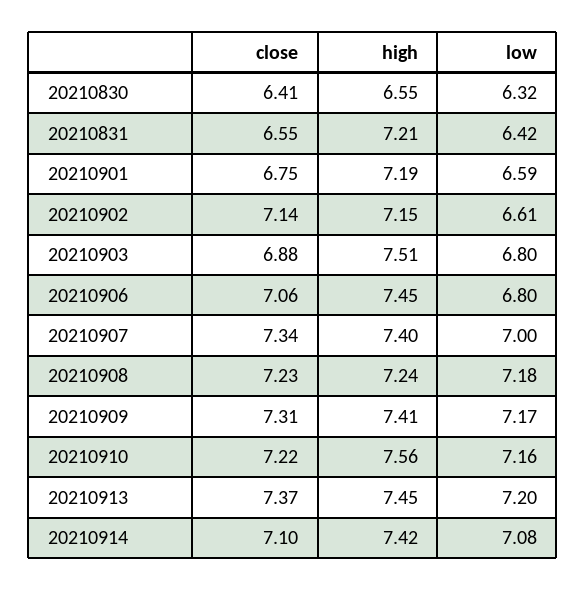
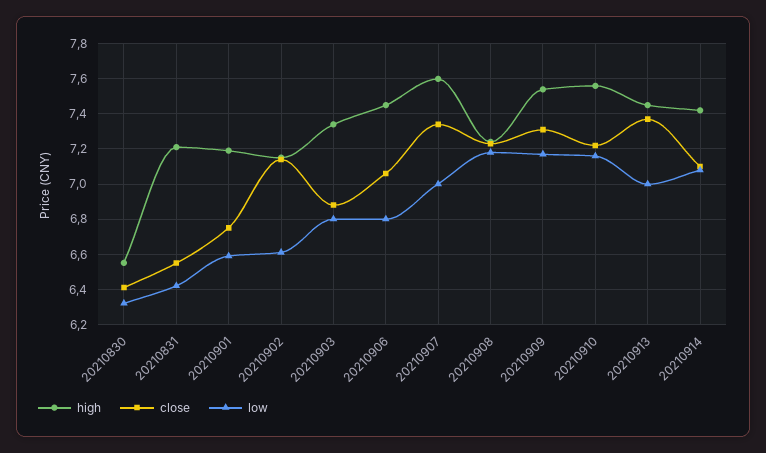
high, 20210903: 7.51 -> 7.35
high, 20210907: 7.4 -> 7.6
high, 20210909: 7.41 -> 7.55
low, 20210913: 7.2 -> 7

